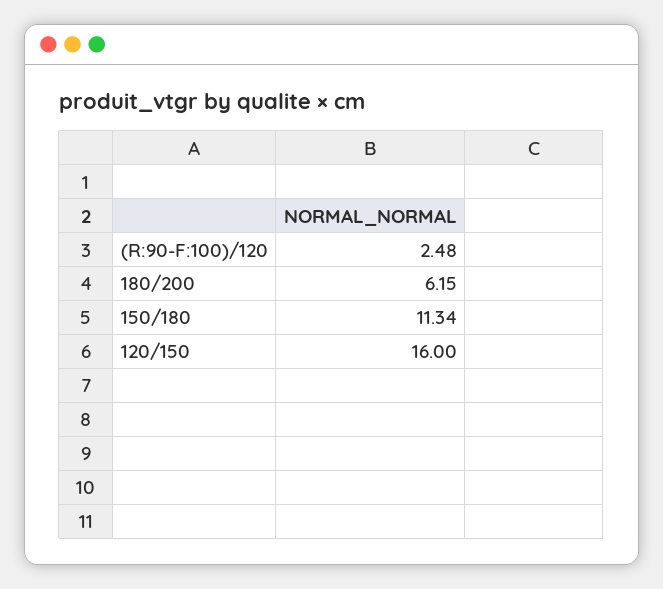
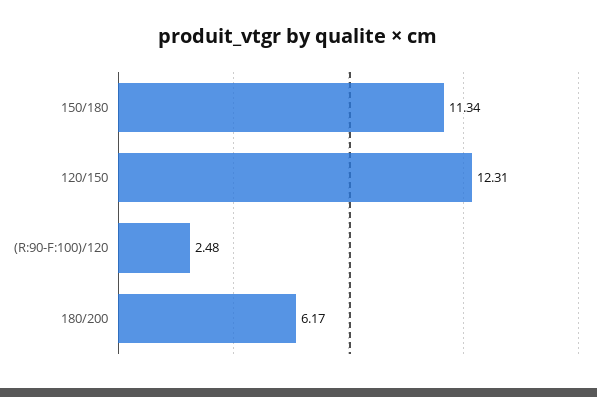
180/200: 6.15 -> 6.17
120/150: 16 -> 12.31

